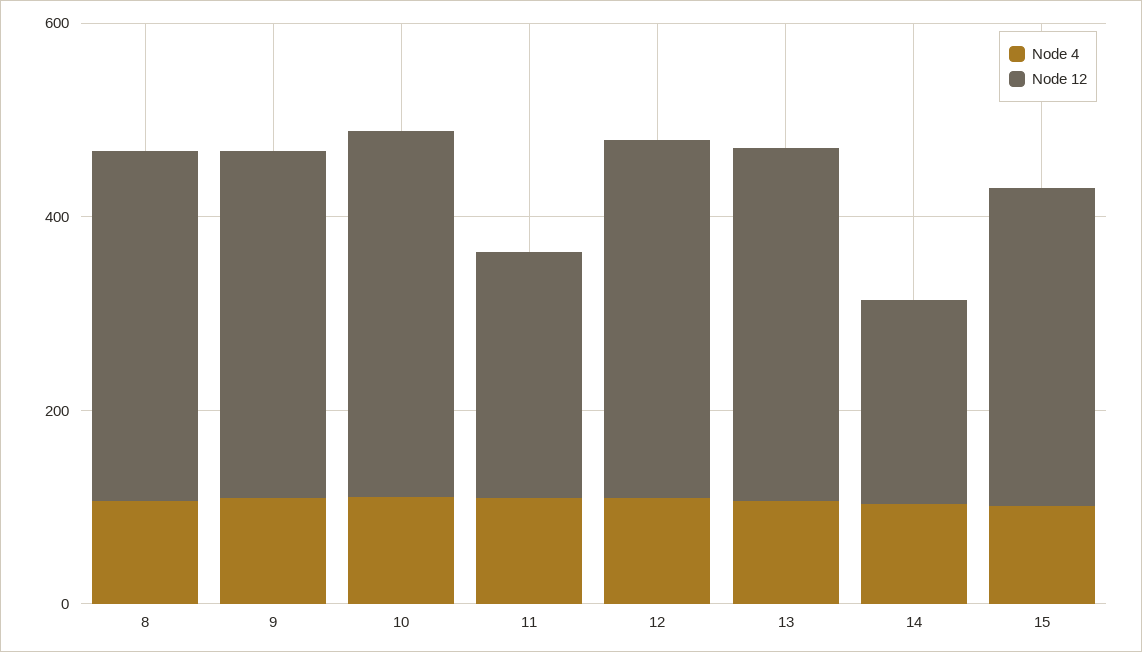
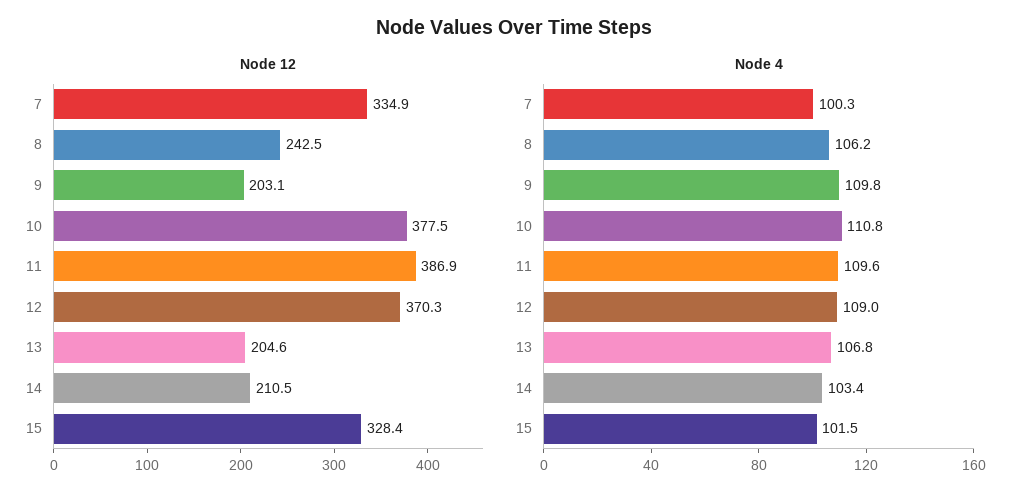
Node 12, 8: 350 -> 242.5
Node 12, 9: 350 -> 203.1
Node 12, 11: 250 -> 386.9
Node 12, 13: 350 -> 204.6
Node 12, 7: none -> 334.9
Node 4, 7: none -> 100.3

